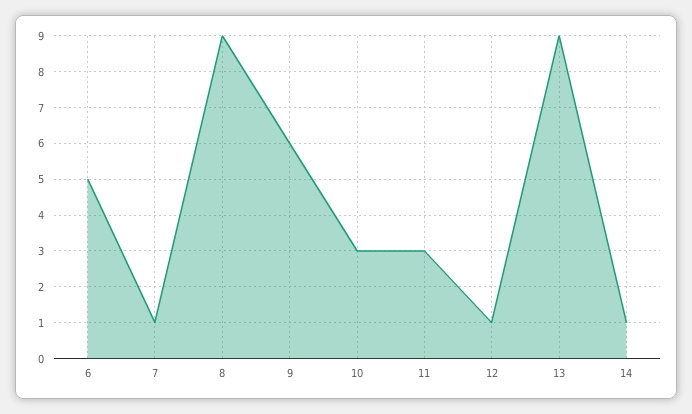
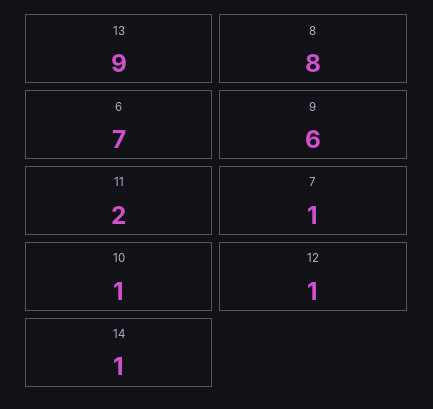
6: 5 -> 7
8: 9 -> 8
10: 3 -> 1
11: 3 -> 2

